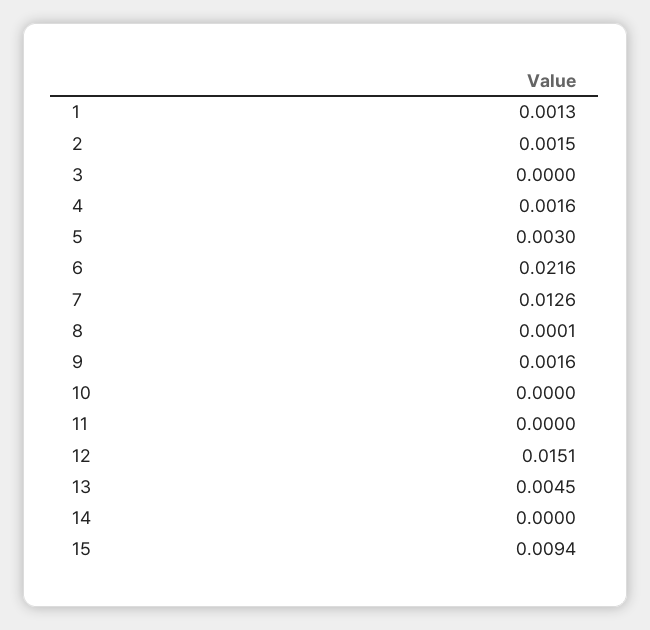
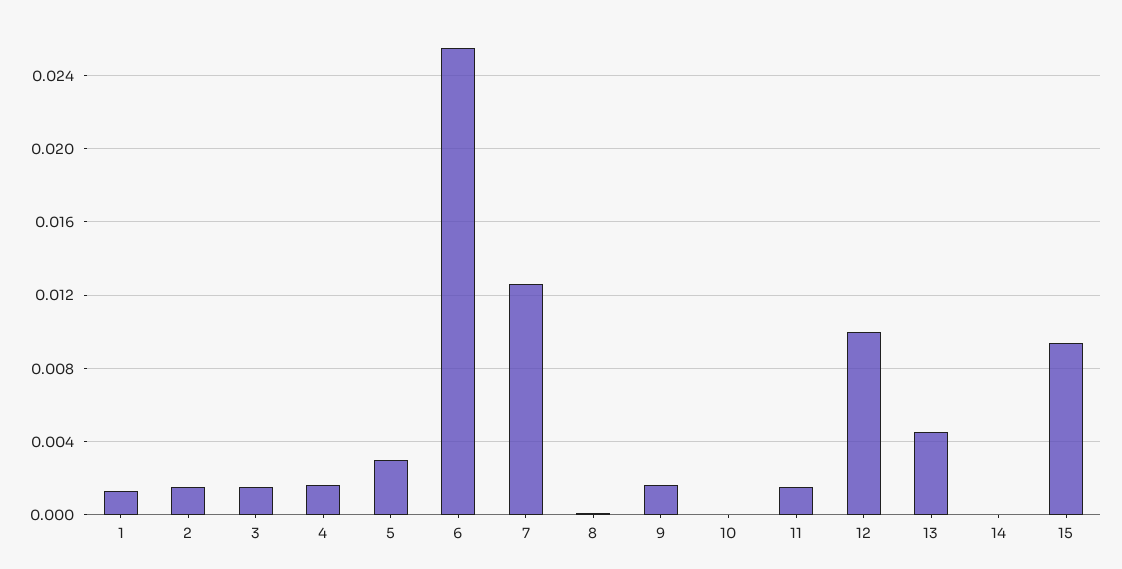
3: 0 -> 0.0015
6: 0.0216 -> 0.0255
11: 0 -> 0.0015
12: 0.0151 -> 0.01

